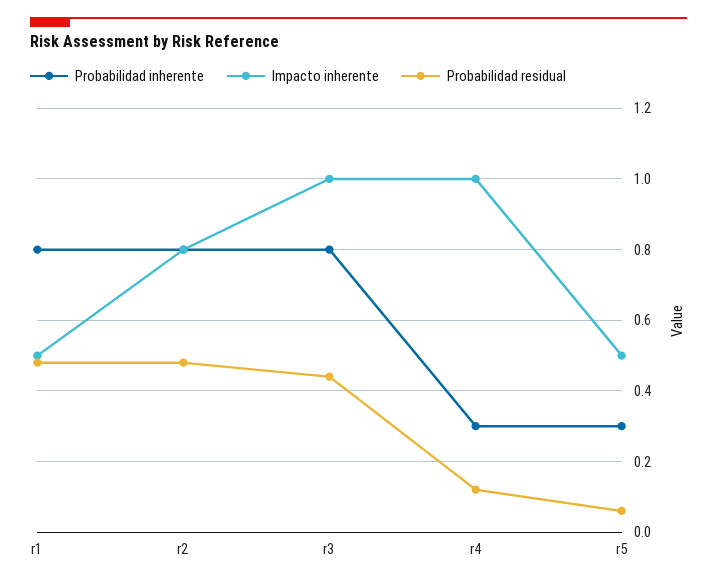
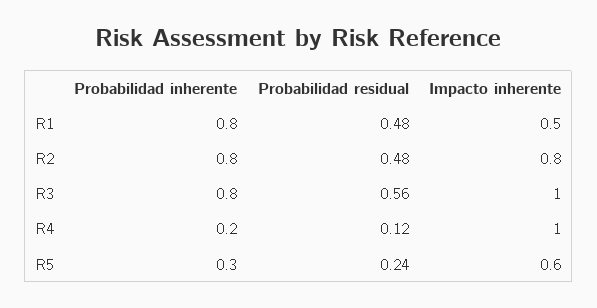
Probabilidad residual, r3: 0.45 -> 0.56
Probabilidad inherente, r4: 0.3 -> 0.2
Impacto inherente, r5: 0.5 -> 0.6
Probabilidad residual, r5: 0.05 -> 0.24

